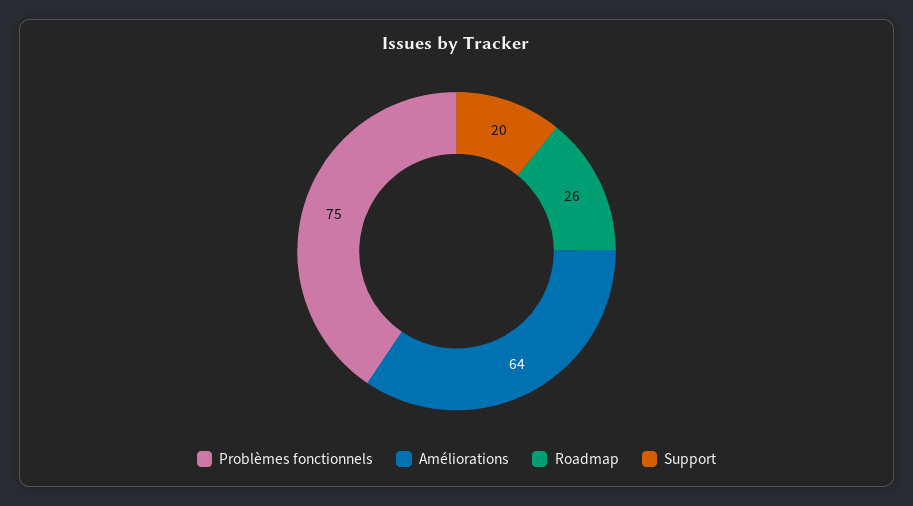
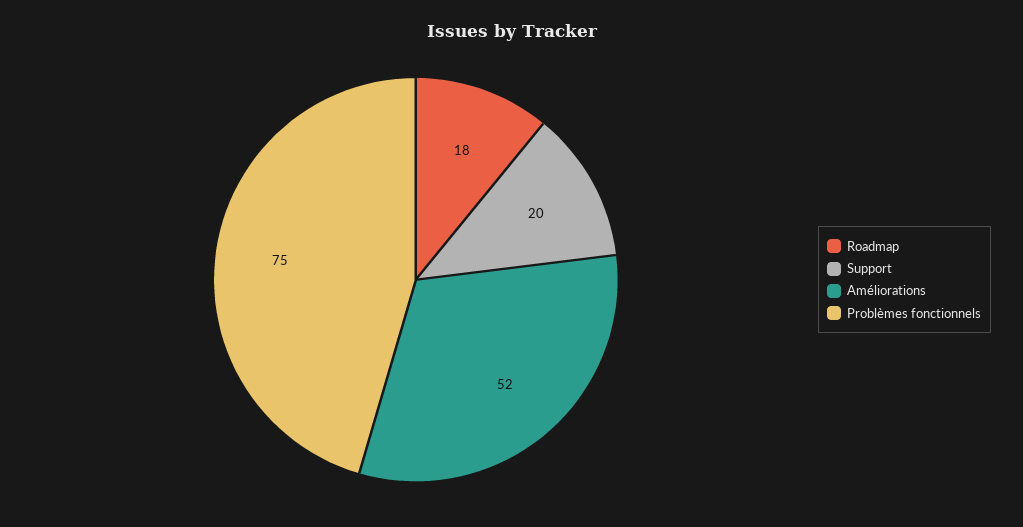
Améliorations: 64 -> 52
Roadmap: 26 -> 18

